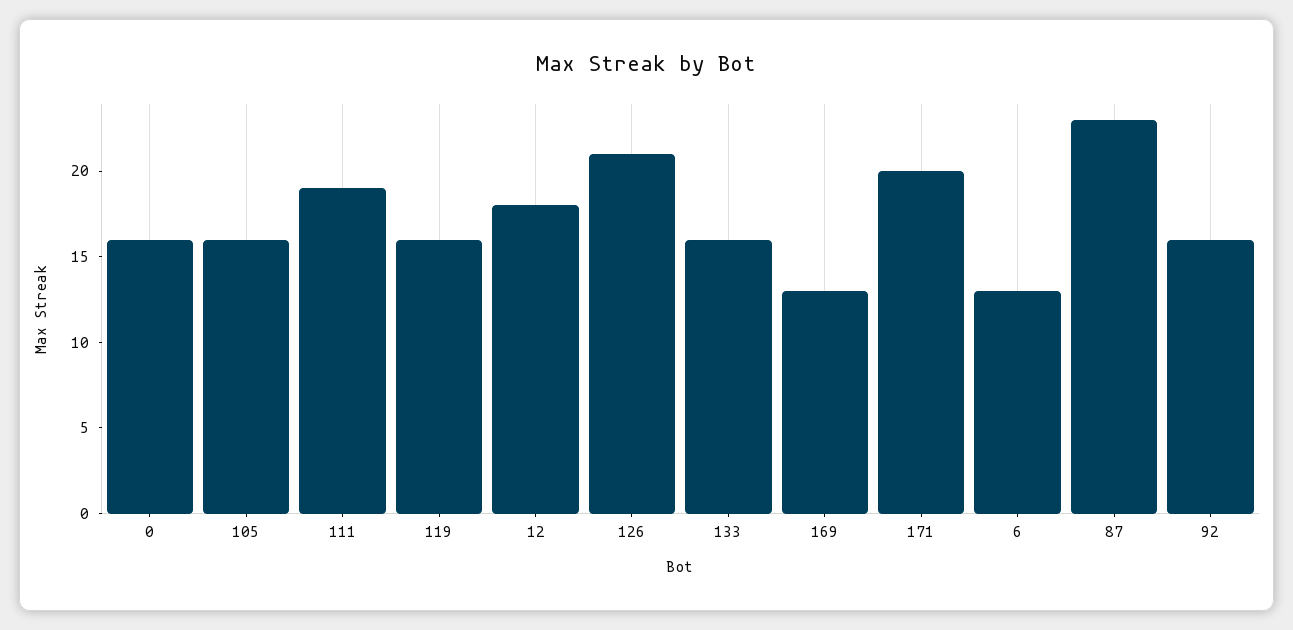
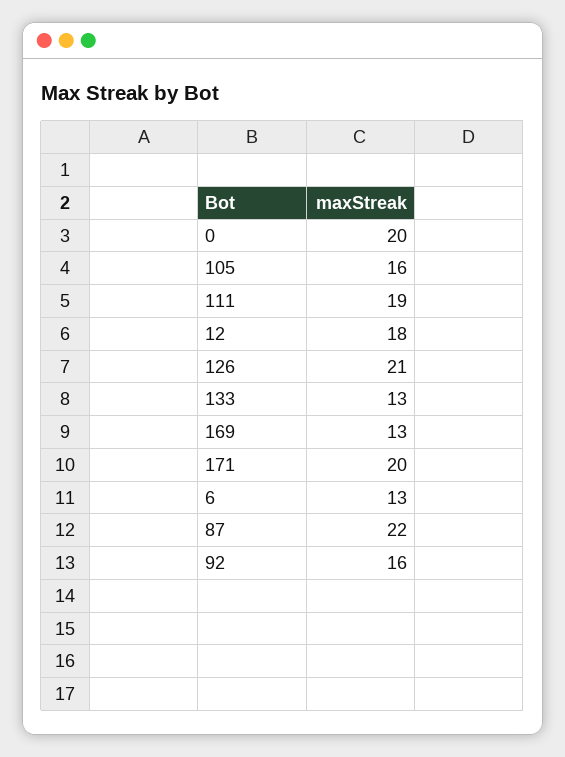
0: 16 -> 20
119: 16 -> none
133: 16 -> 13
87: 23 -> 22

